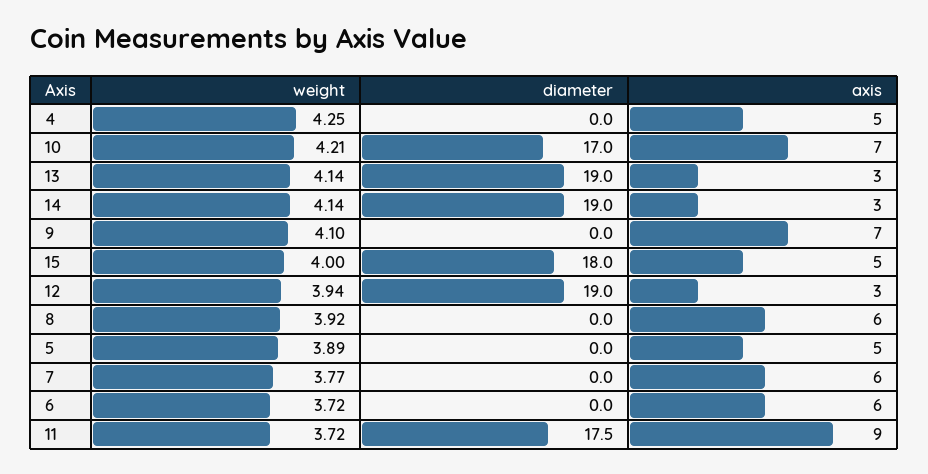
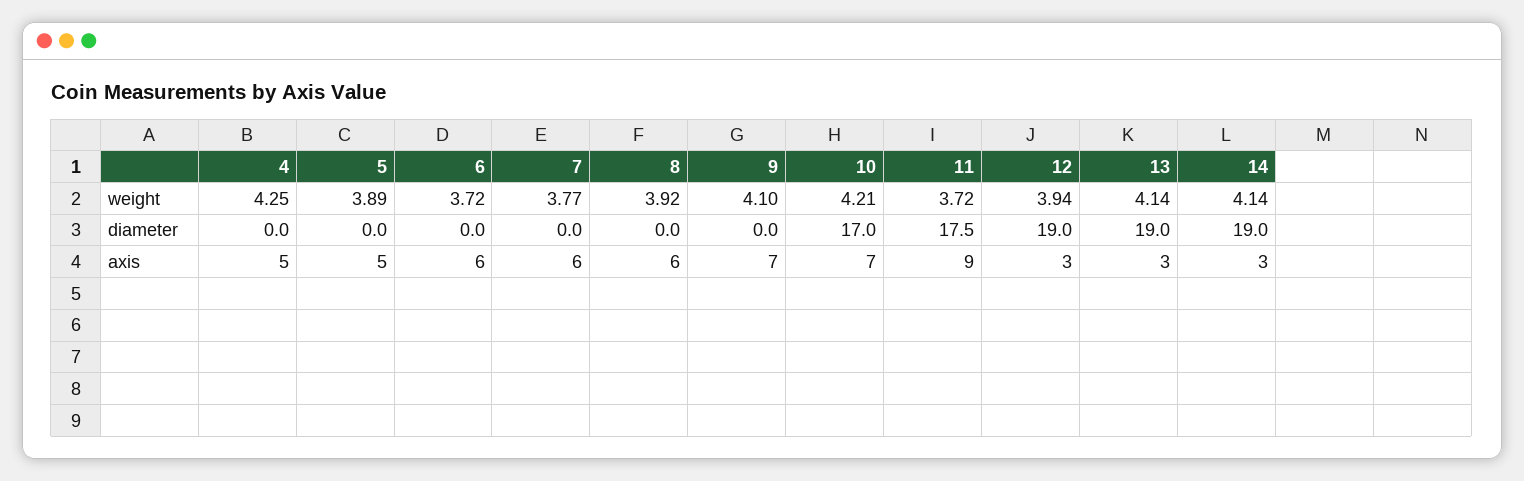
weight, 15: 4 -> none
diameter, 15: 18 -> none
axis, 15: 5 -> none

